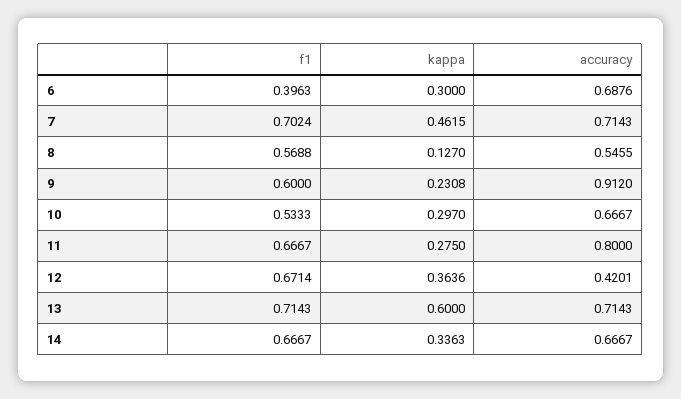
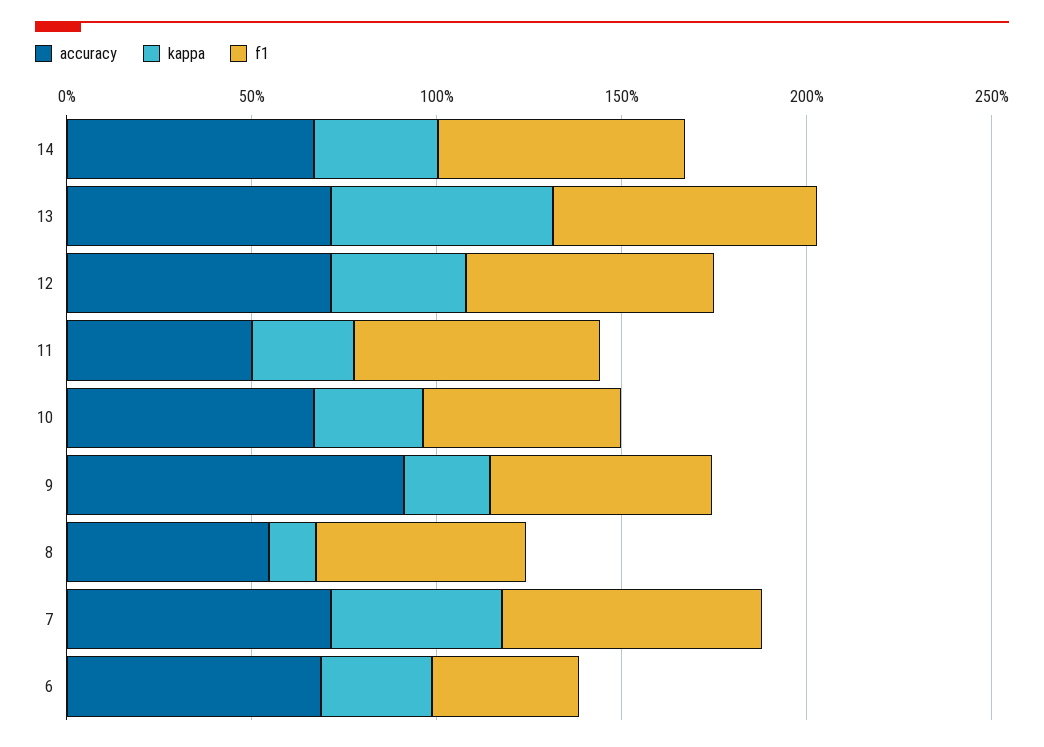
accuracy, 11: 0.8 -> 0.5
accuracy, 12: 0.4201 -> 0.7

